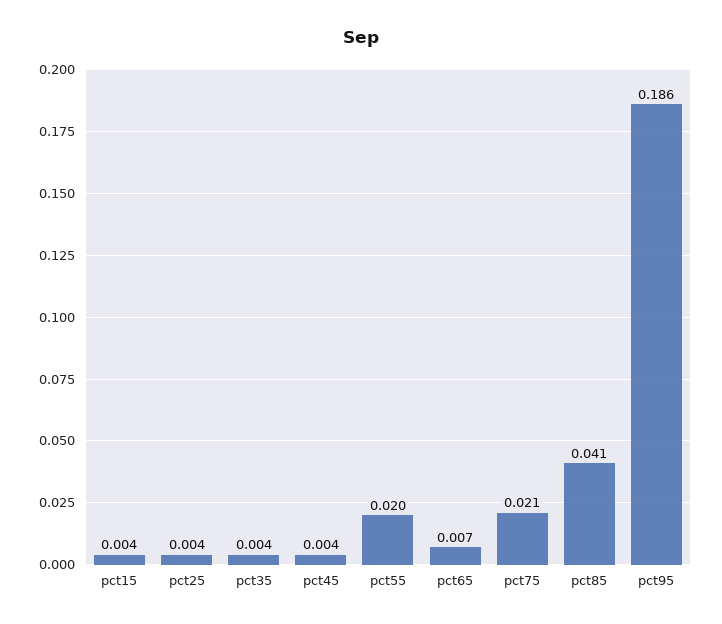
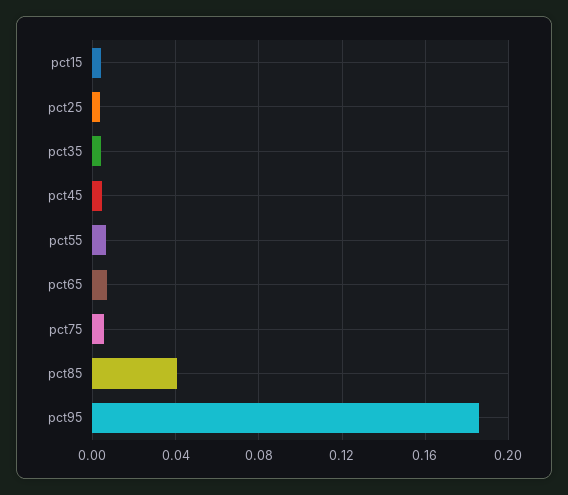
pct55: 0.02 -> 0.005
pct75: 0.021 -> 0.005

